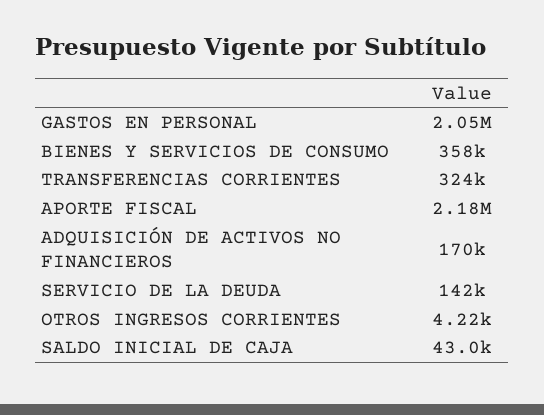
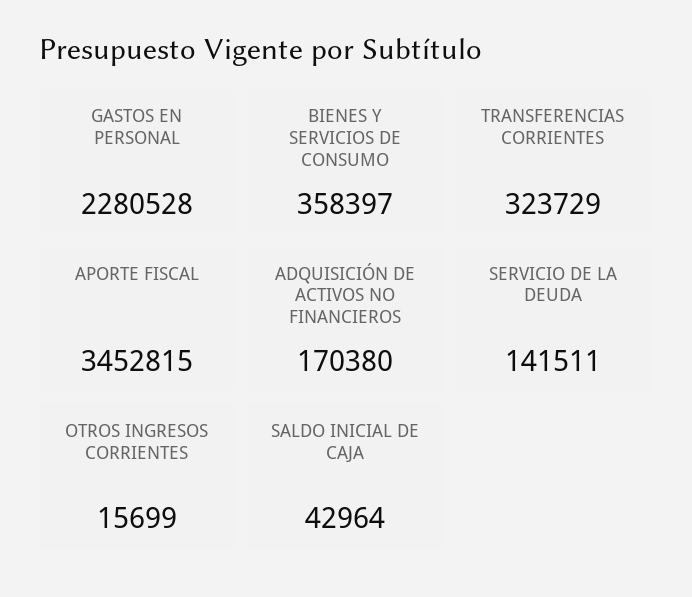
GASTOS EN PERSONAL: 2050000 -> 2280528
APORTE FISCAL: 2180000 -> 3452815
OTROS INGRESOS CORRIENTES: 4220 -> 15699

